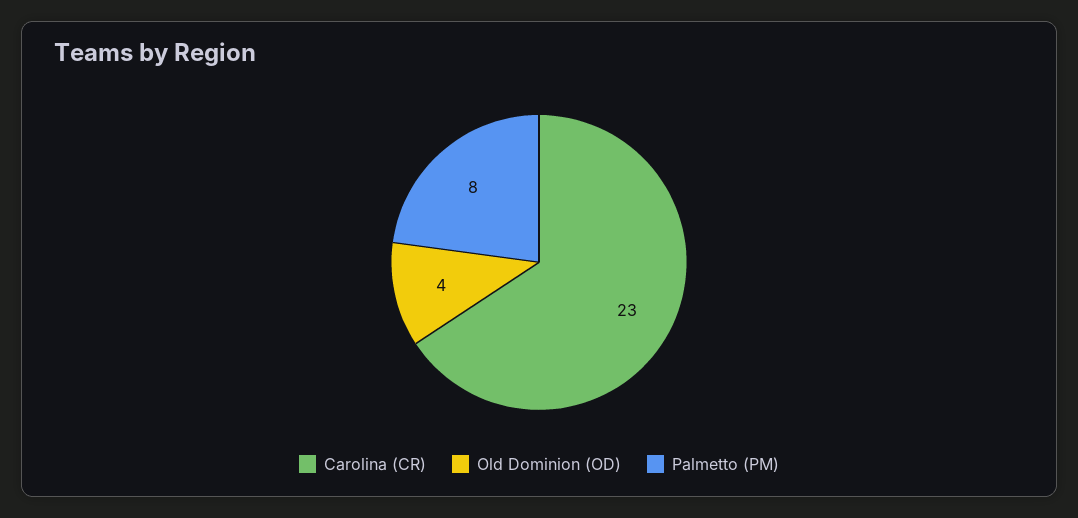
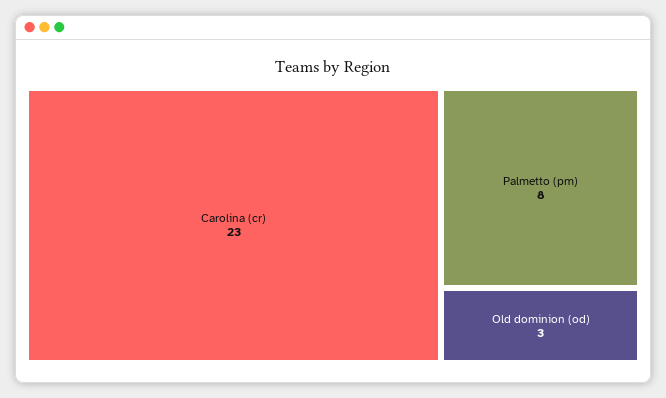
Old Dominion (OD): 4 -> 3

